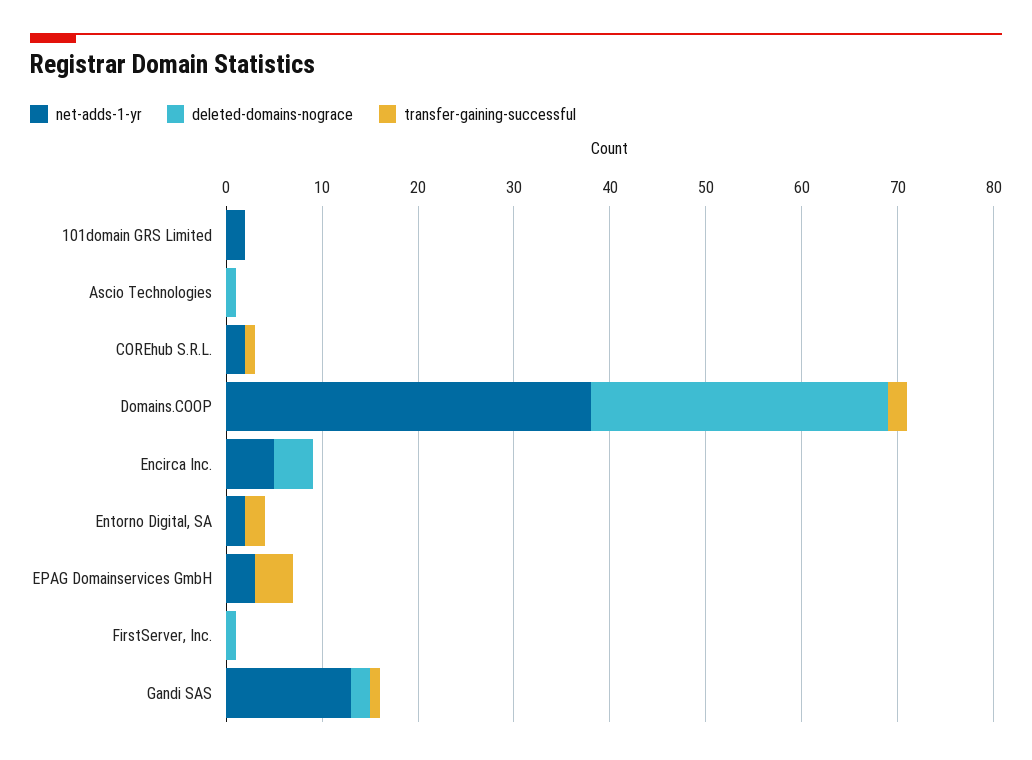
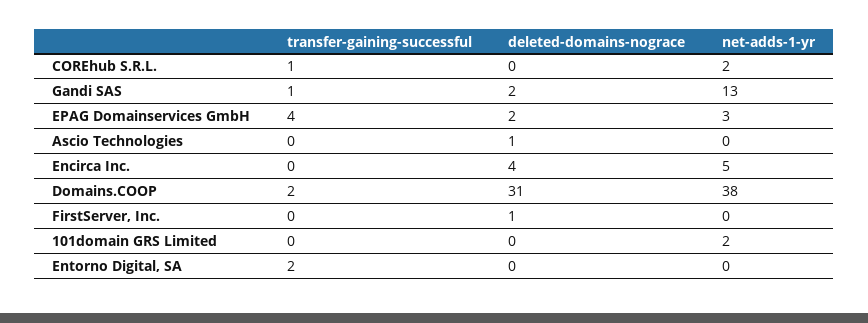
net-adds-1-yr, Entorno Digital, SA: 2 -> 0
deleted-domains-nograce, EPAG Domainservices GmbH: 0 -> 2

